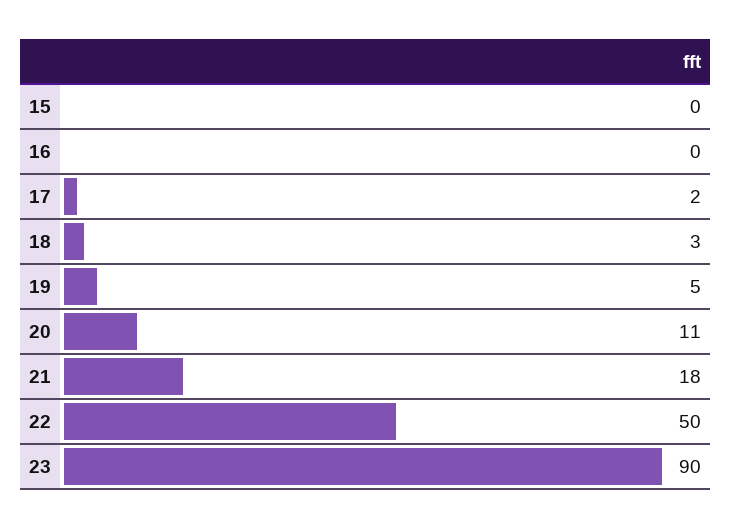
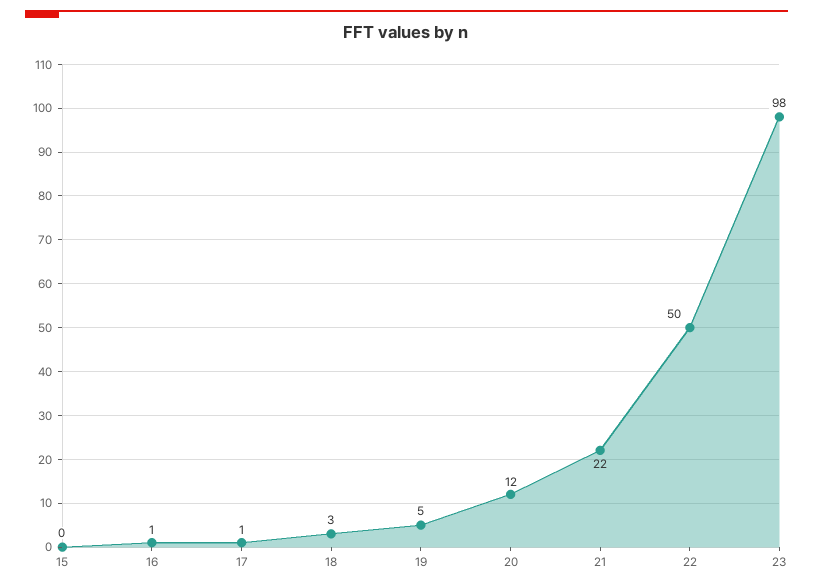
16: 0 -> 1
17: 2 -> 1
20: 11 -> 12
21: 18 -> 22
23: 90 -> 98

